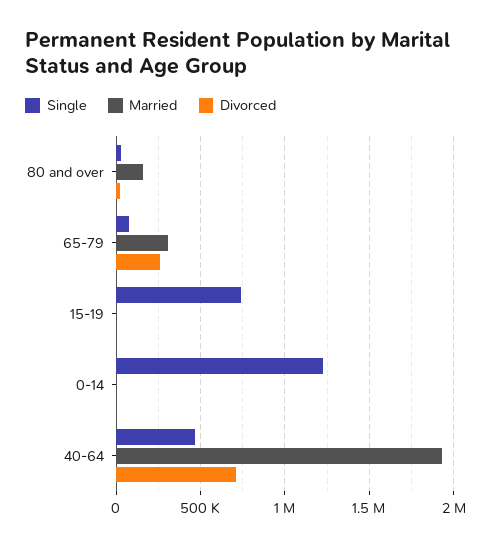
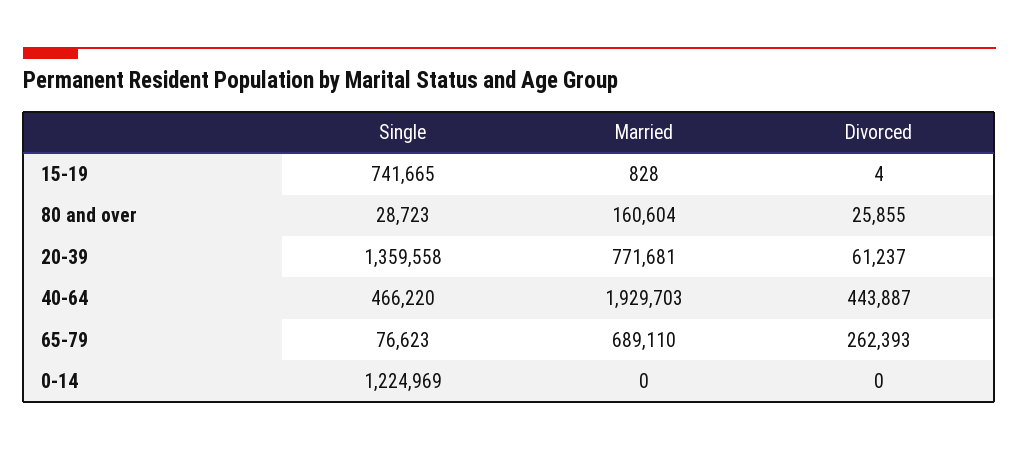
Married, 65-79: 300000 -> 689110
Divorced, 40-64: 700000 -> 443887
Single, 20-39: none -> 1359558
Married, 20-39: none -> 771681
Divorced, 20-39: none -> 61237

